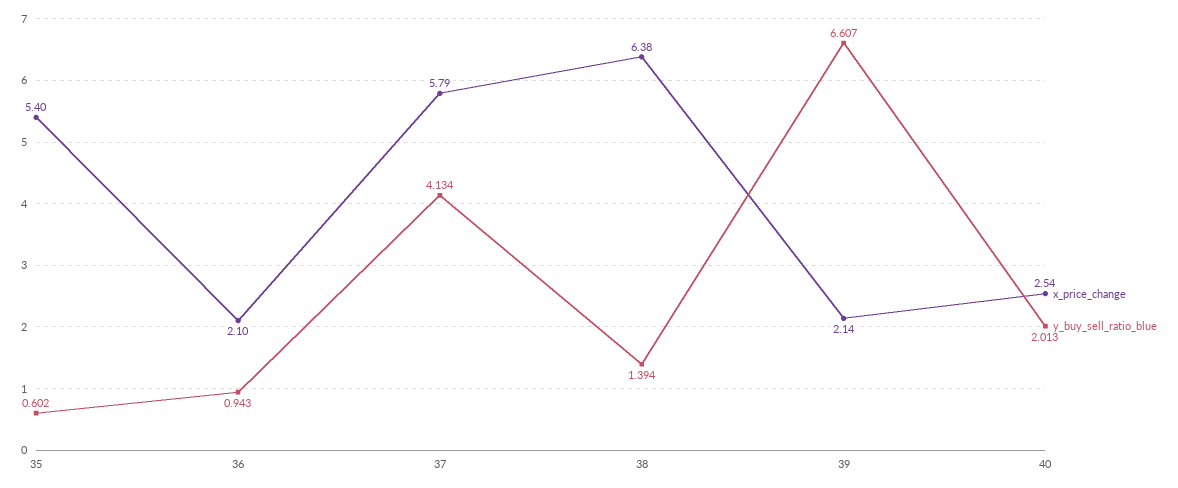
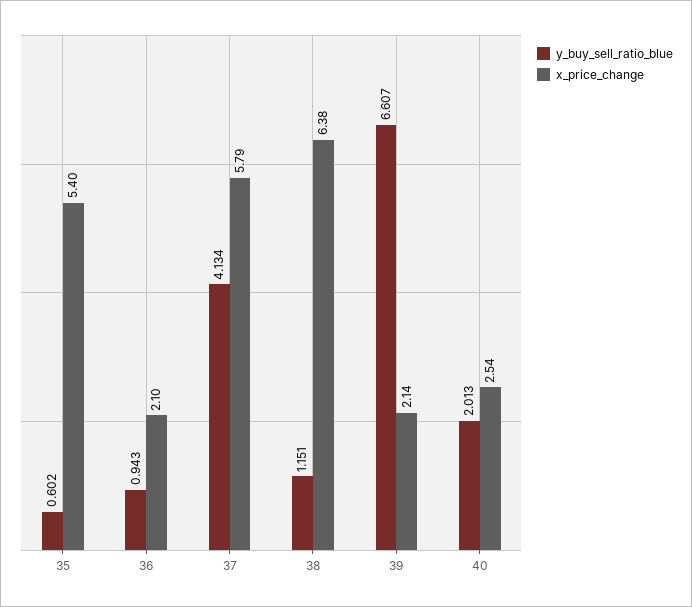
y_buy_sell_ratio_blue, 38: 1.394 -> 1.151

